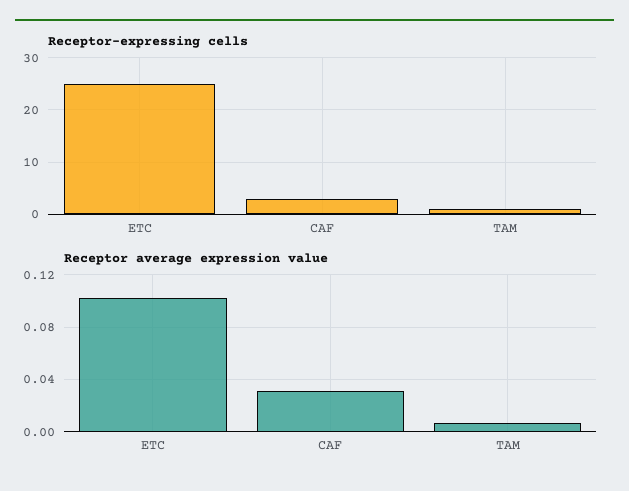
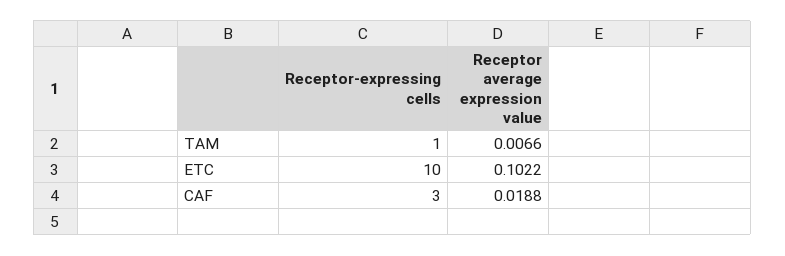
Receptor-expressing cells, ETC: 25 -> 10
Receptor average expression value, CAF: 0.03 -> 0.0188

